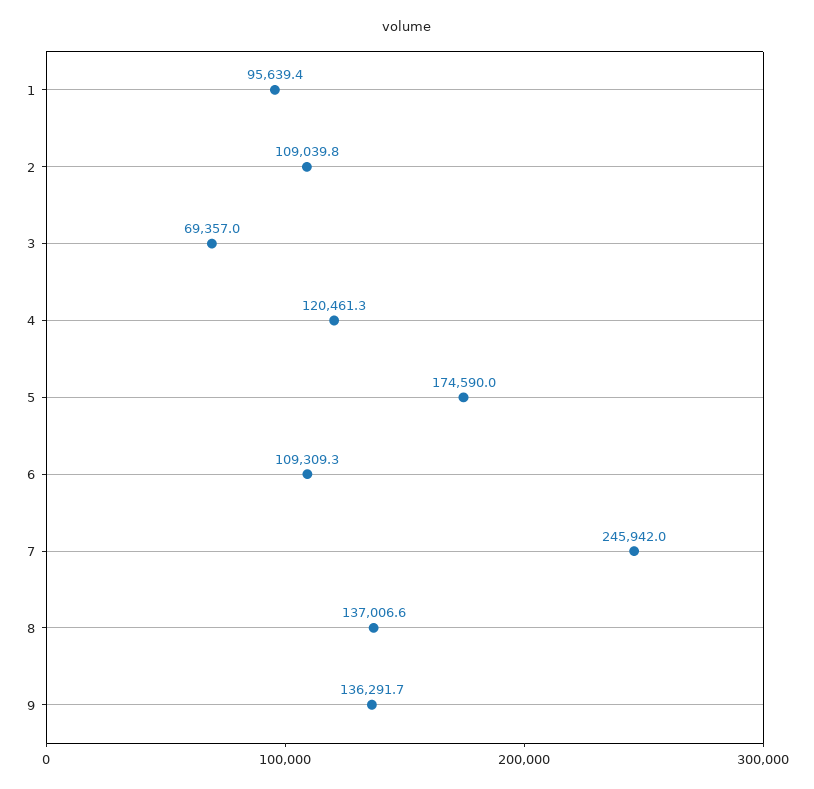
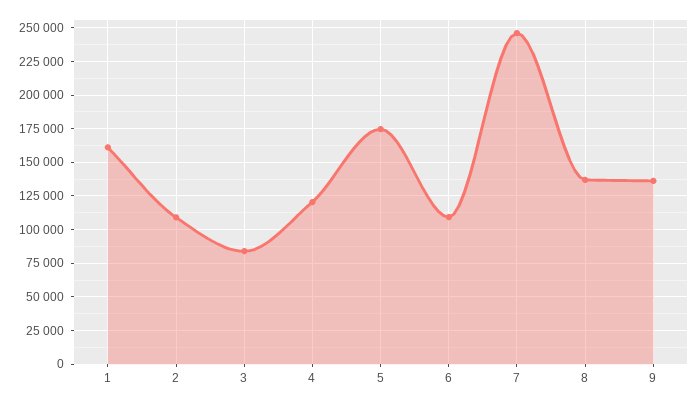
1: 95639.4 -> 160000
3: 69357 -> 85000

